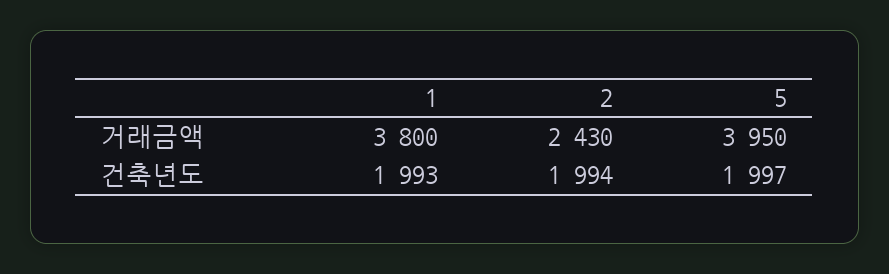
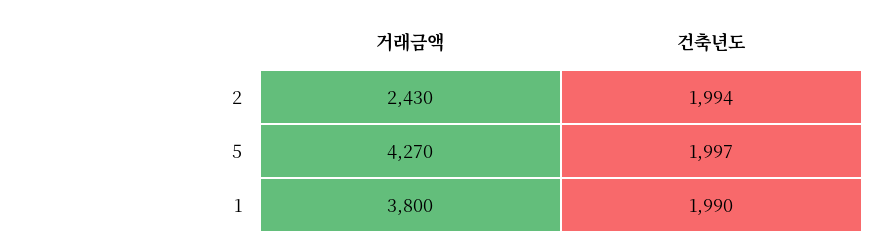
5, 거래금액: 3950 -> 4270
1, 건축년도: 1993 -> 1990

